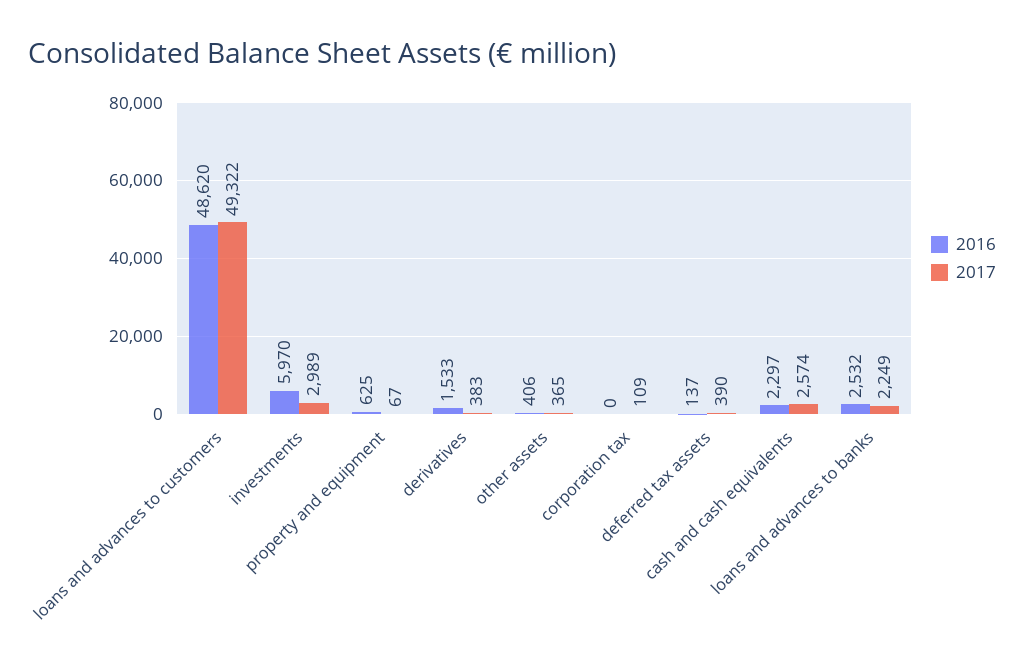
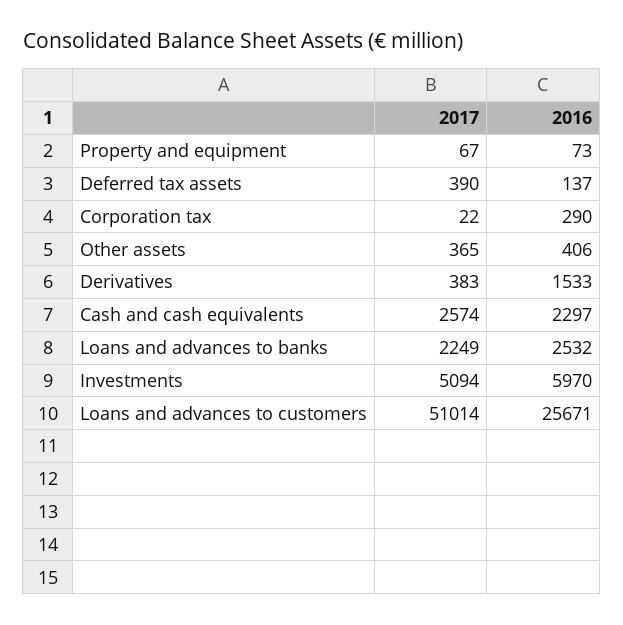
2016, loans and advances to customers: 48620 -> 25671
2017, loans and advances to customers: 49322 -> 51014
2017, investments: 2989 -> 5094
2016, property and equipment: 625 -> 73
2016, corporation tax: 0 -> 290
2017, corporation tax: 109 -> 22

